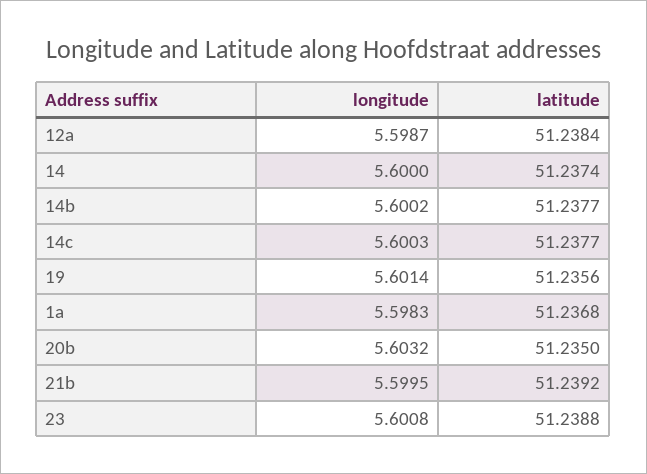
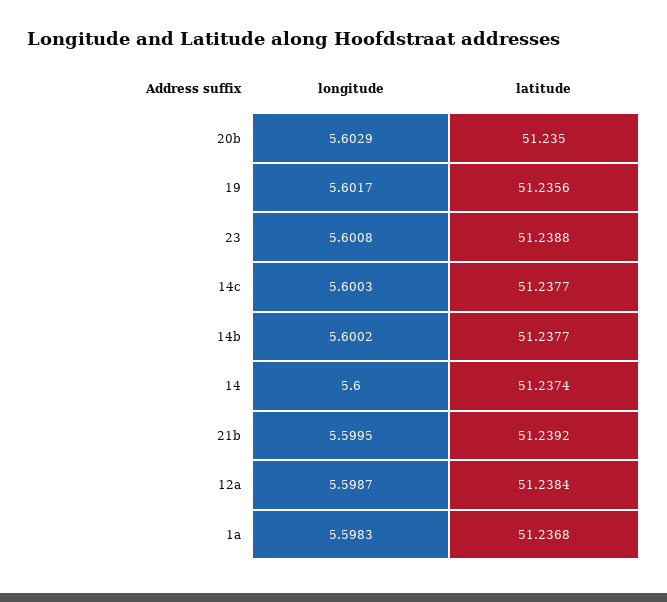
longitude, 19: 5.6014 -> 5.6017
longitude, 20b: 5.6032 -> 5.6029

